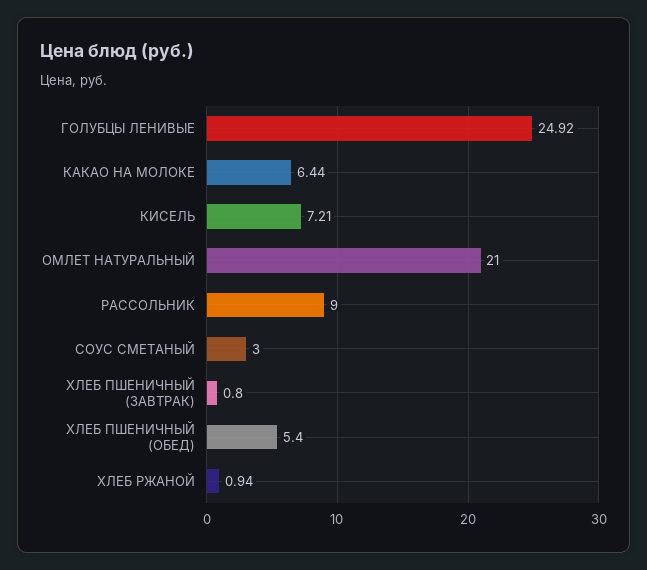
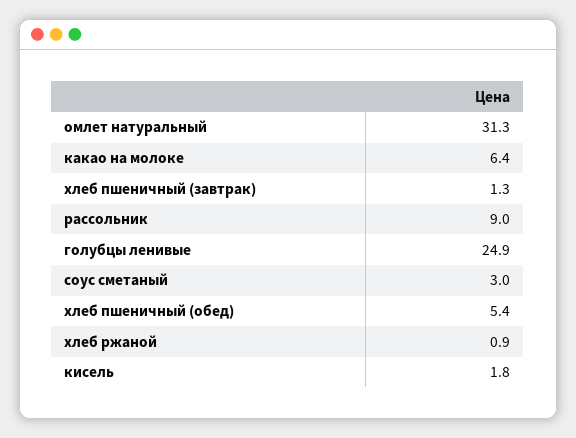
КИСЕЛЬ: 7.21 -> 1.8
ОМЛЕТ НАТУРАЛЬНЫЙ: 21 -> 31.3
ХЛЕБ ПШЕНИЧНЫЙ (ЗАВТРАК): 0.8 -> 1.3

